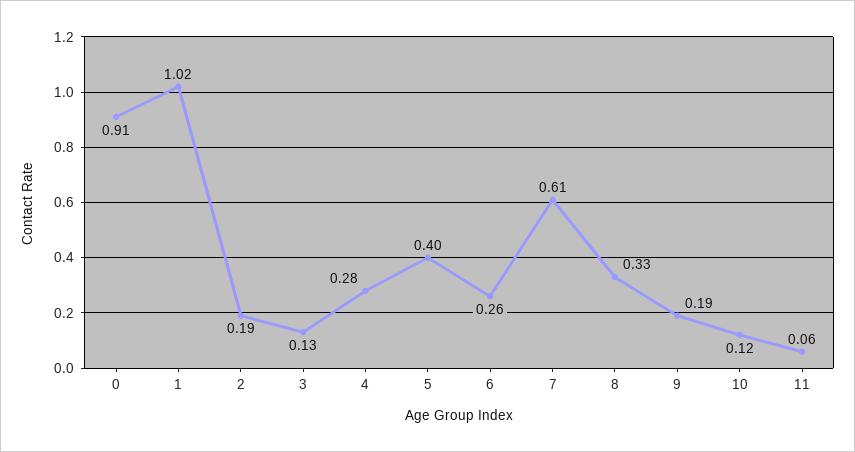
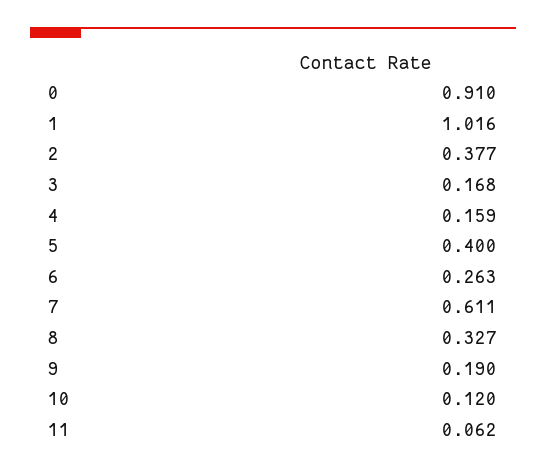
2: 0.19 -> 0.377
3: 0.13 -> 0.168
4: 0.28 -> 0.159

